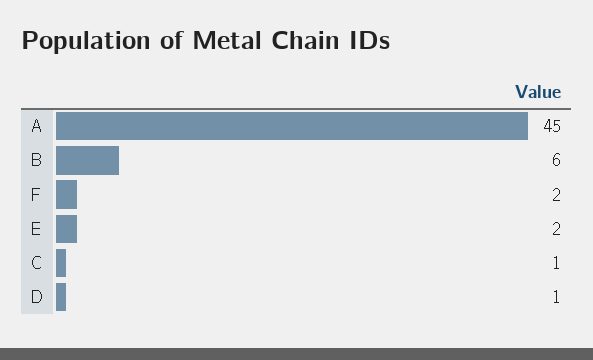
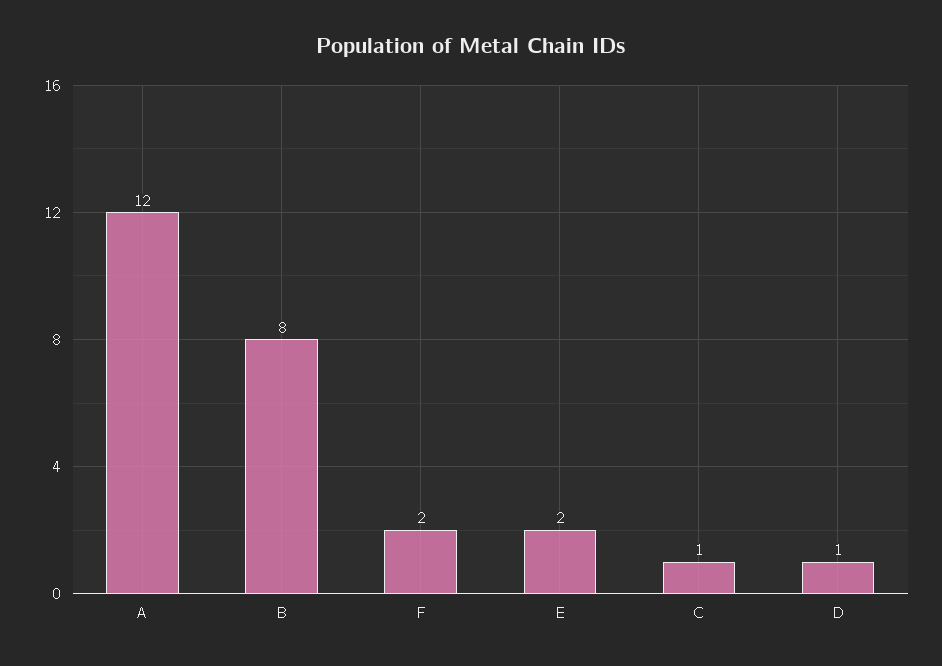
A: 45 -> 12
B: 6 -> 8

